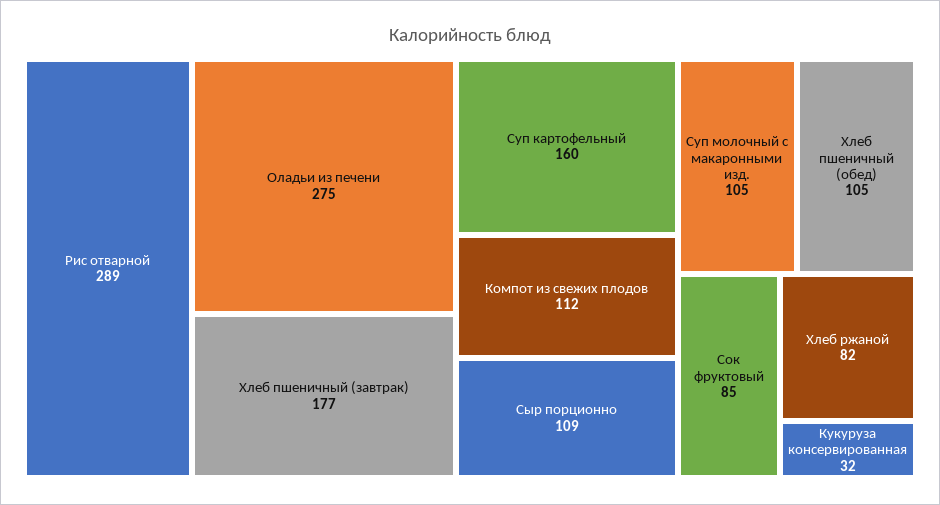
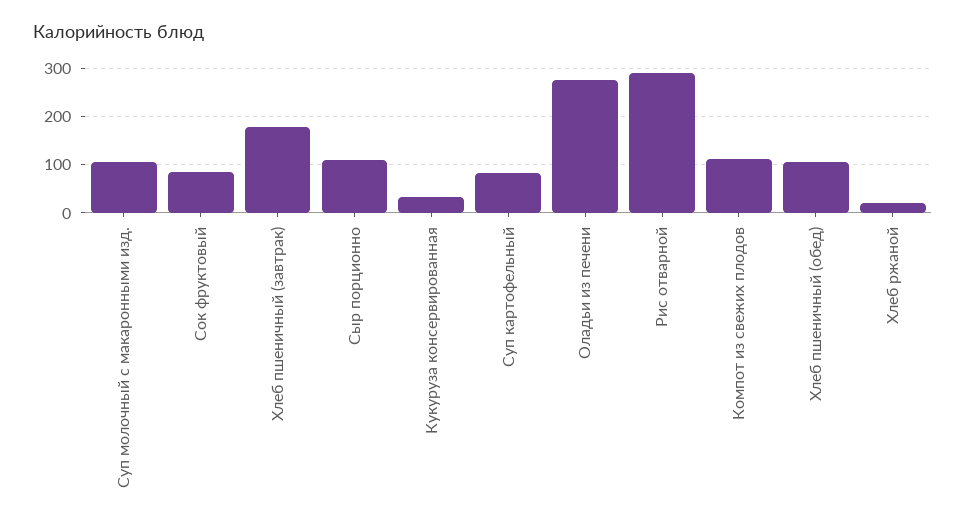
Суп картофельный: 160 -> 80
Хлеб ржаной: 82 -> 20

